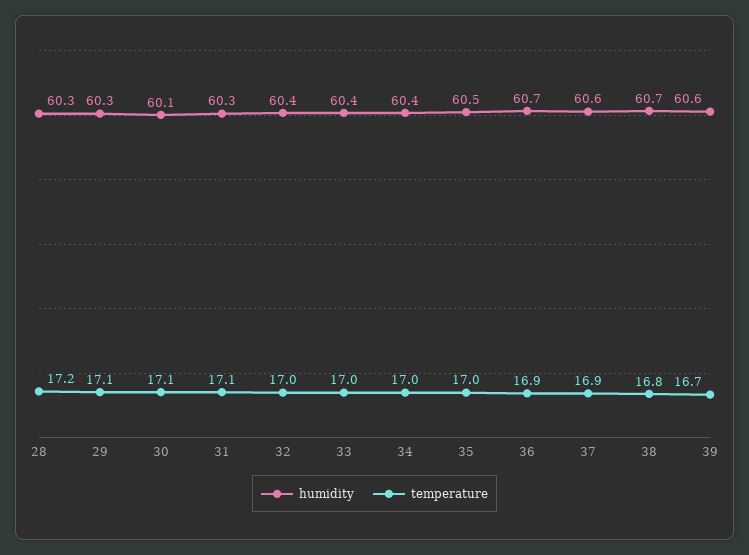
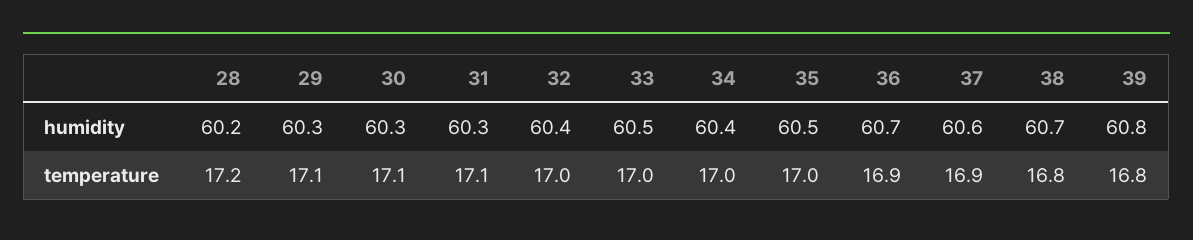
humidity, 28: 60.3 -> 60.2
humidity, 30: 60.1 -> 60.3
humidity, 33: 60.4 -> 60.5
humidity, 39: 60.6 -> 60.8
temperature, 39: 16.7 -> 16.8

